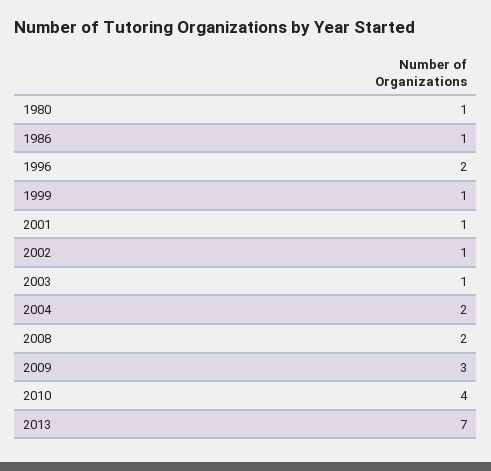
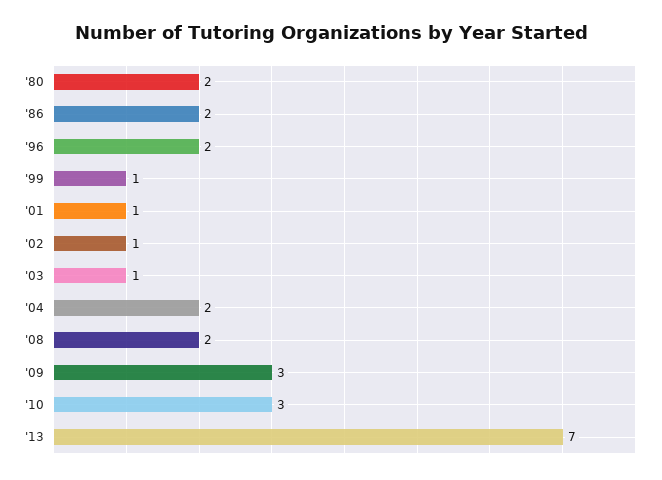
1980: 1 -> 2
1986: 1 -> 2
2010: 4 -> 3

